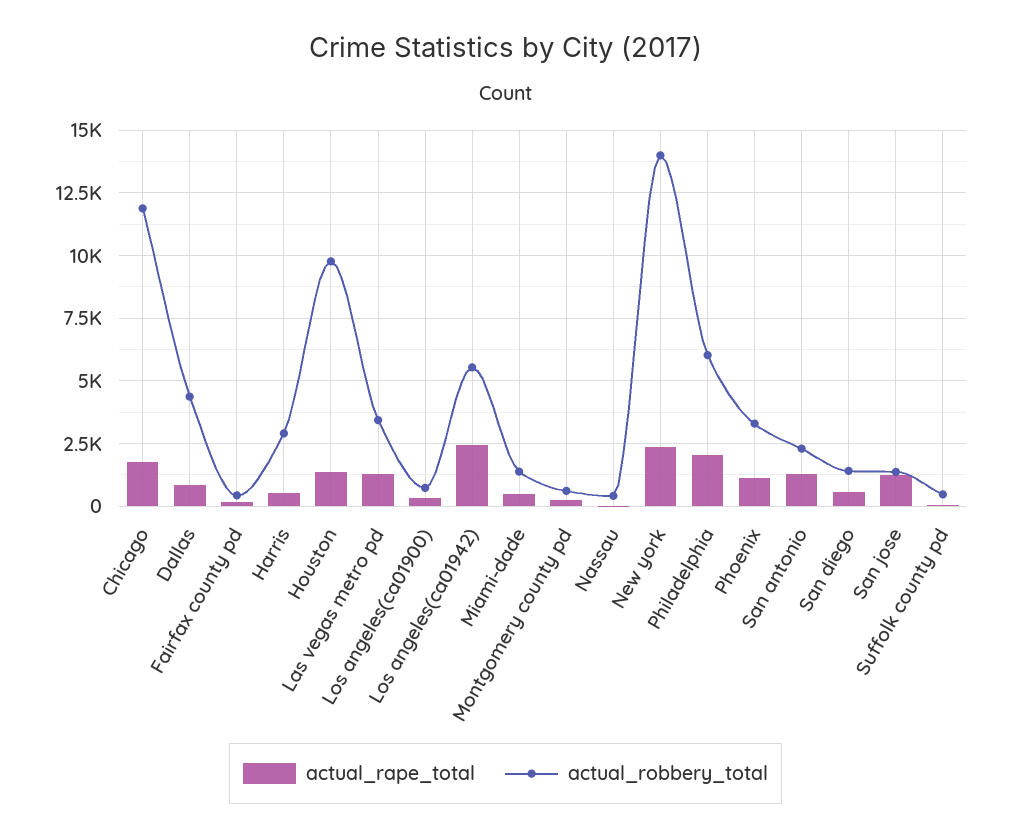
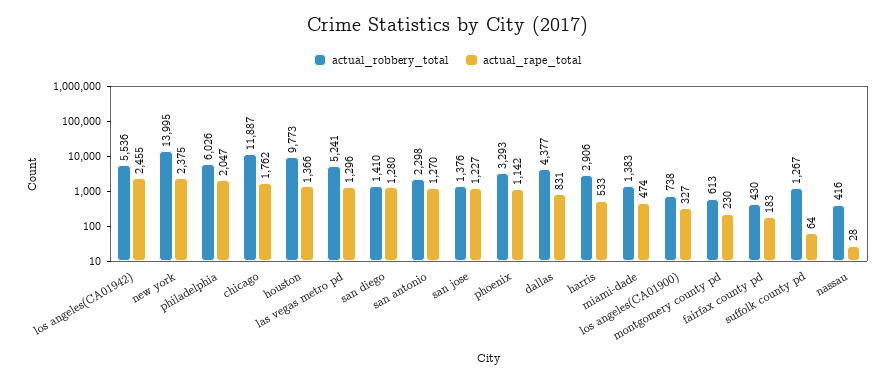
actual_robbery_total, Las vegas metro pd: 3500 -> 5241
actual_rape_total, San diego: 500 -> 1280
actual_robbery_total, Suffolk county pd: 500 -> 1267

